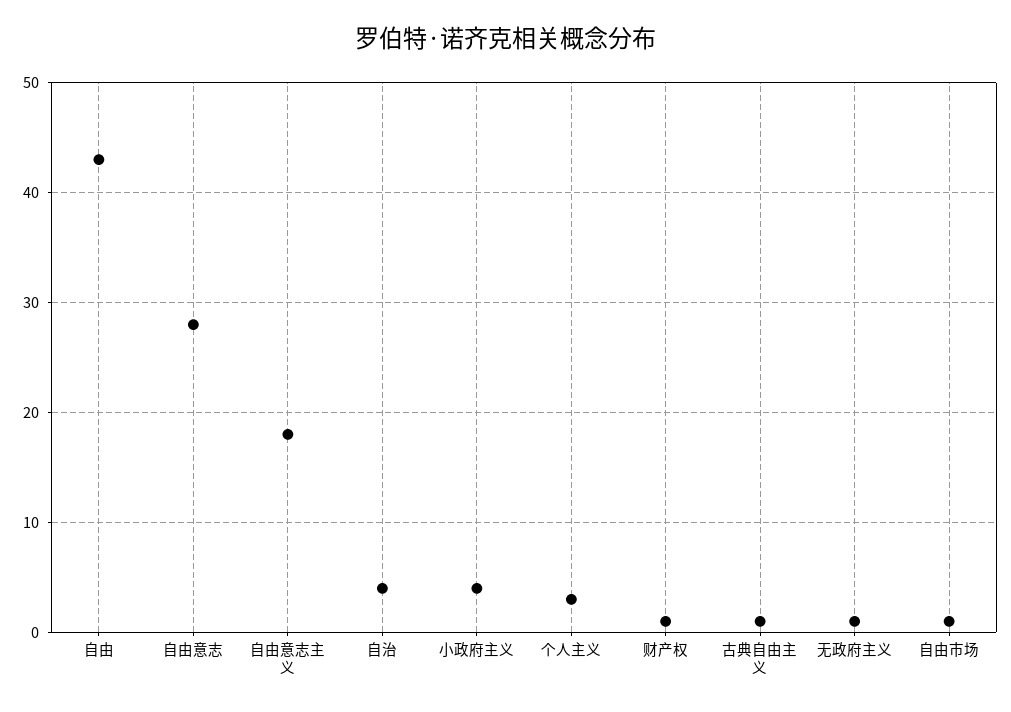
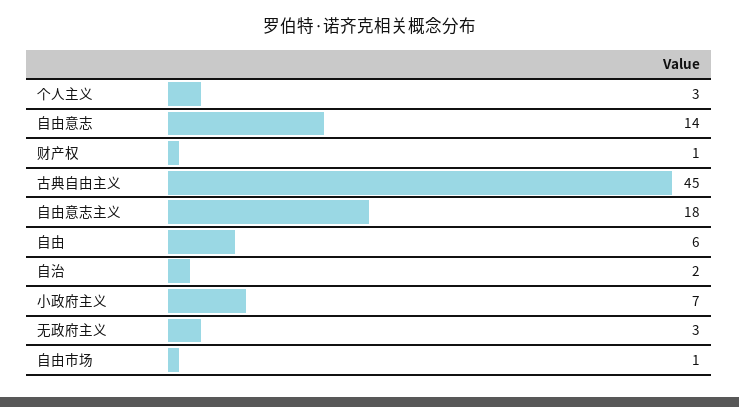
自由: 43 -> 6
自由意志: 28 -> 14
自治: 4 -> 2
小政府主义: 4 -> 7
古典自由主义: 1 -> 45
无政府主义: 1 -> 3

